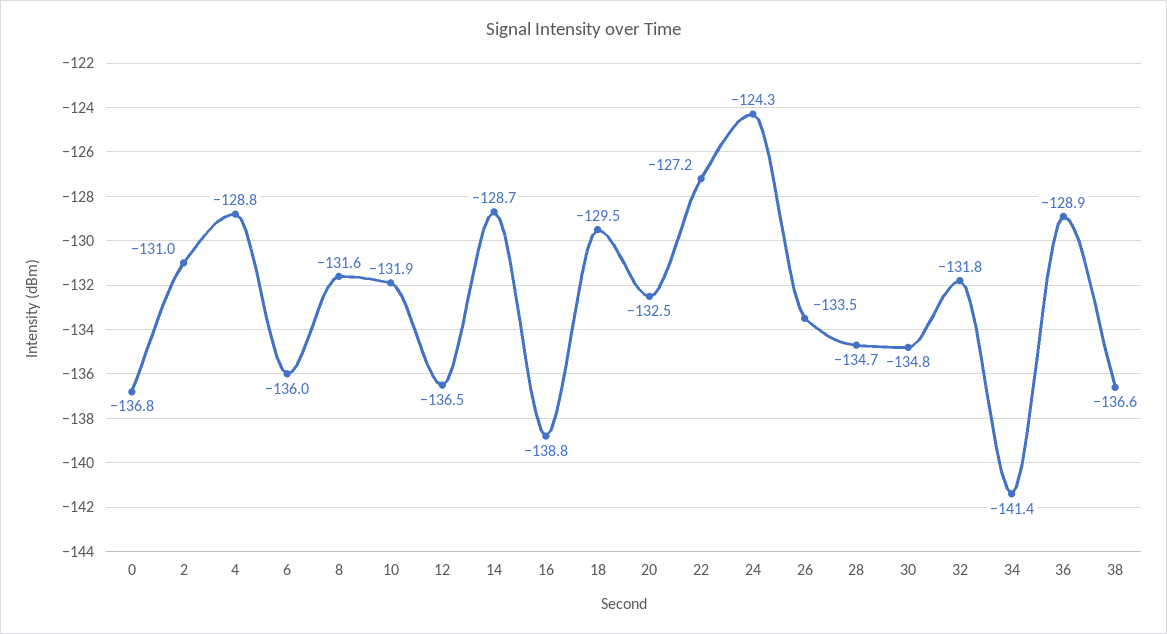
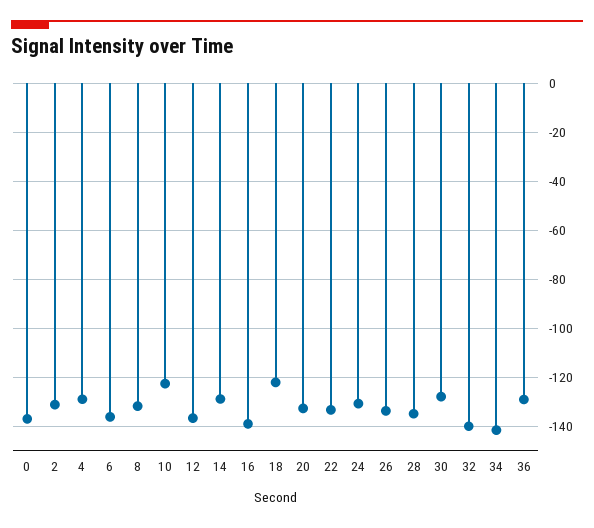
10: -131.9 -> -122.5
18: -129.5 -> -122.5
22: -127.2 -> -132.5
24: -124.3 -> -130
30: -134.8 -> -127.5
32: -131.8 -> -140
38: -136.6 -> none

